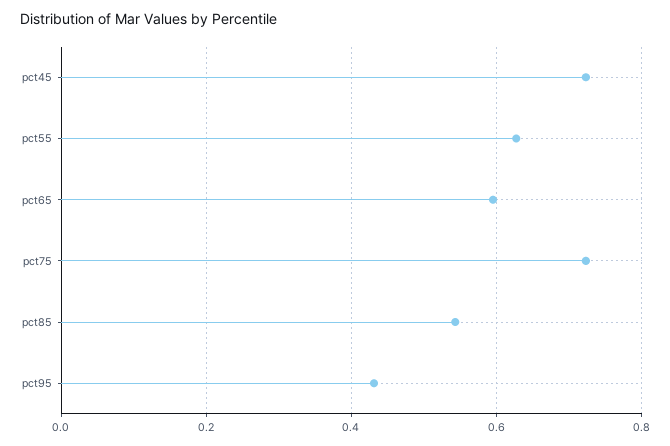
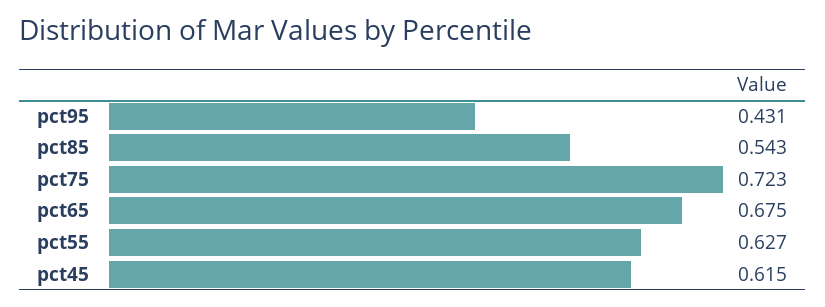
pct45: 0.72 -> 0.615
pct65: 0.6 -> 0.675

